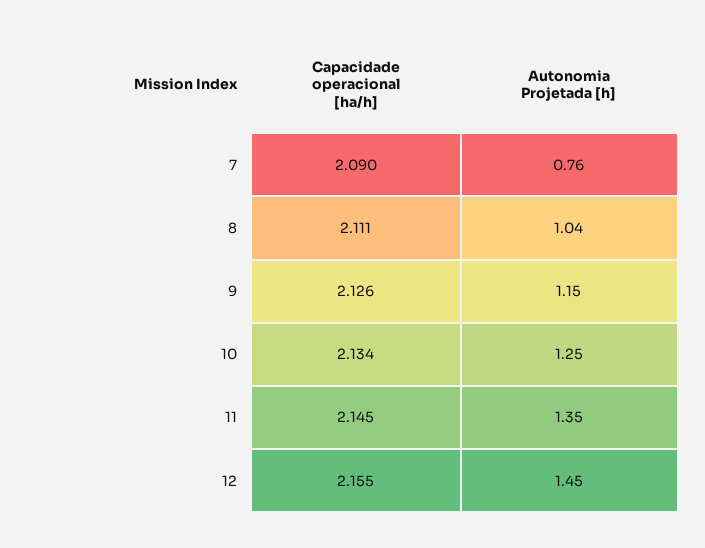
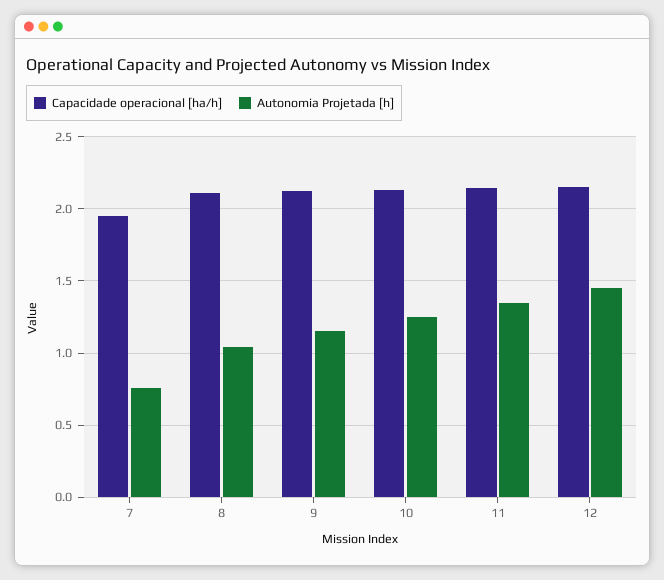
Capacidade operacional [ha/h], 7: 2.09 -> 1.95

